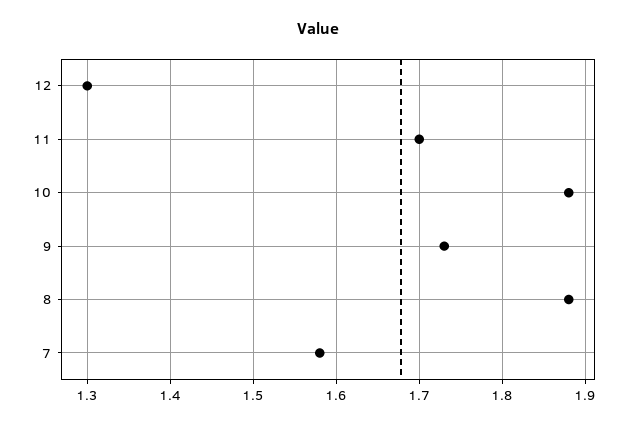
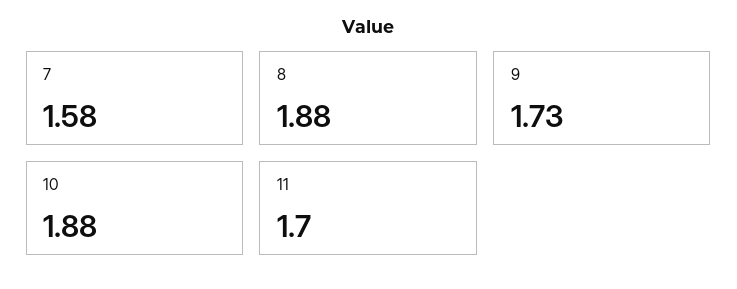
12: 1.3 -> none

